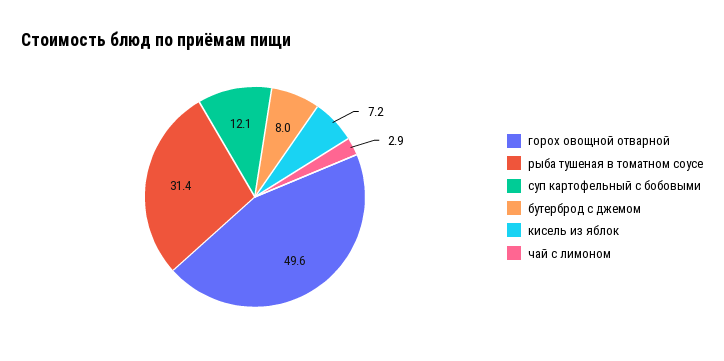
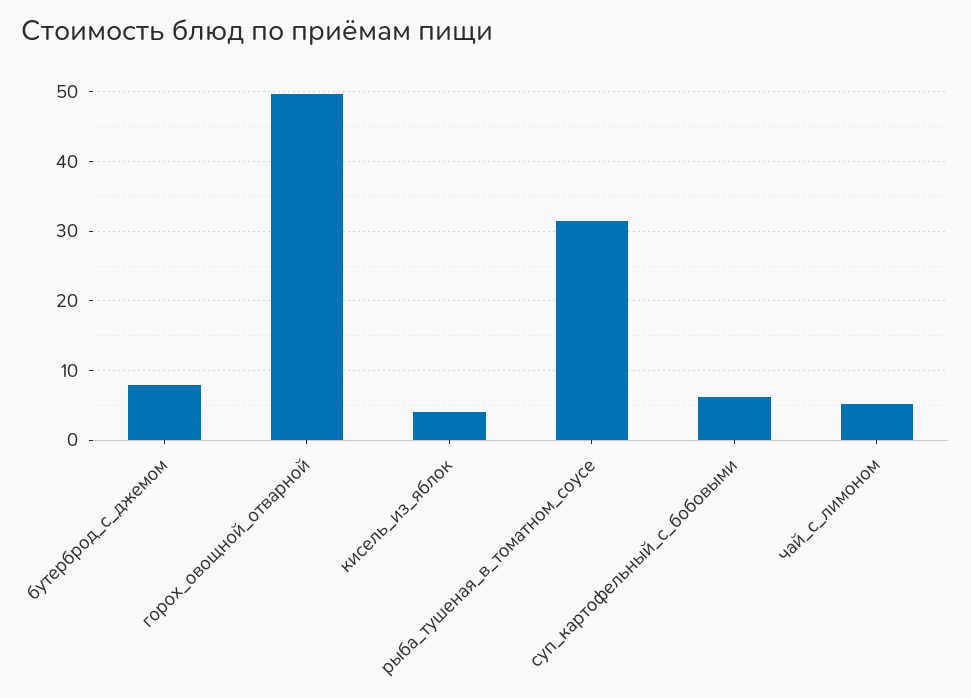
суп картофельный с бобовыми: 12.1 -> 6
кисель из яблок: 7.2 -> 4
чай с лимоном: 2.9 -> 5

